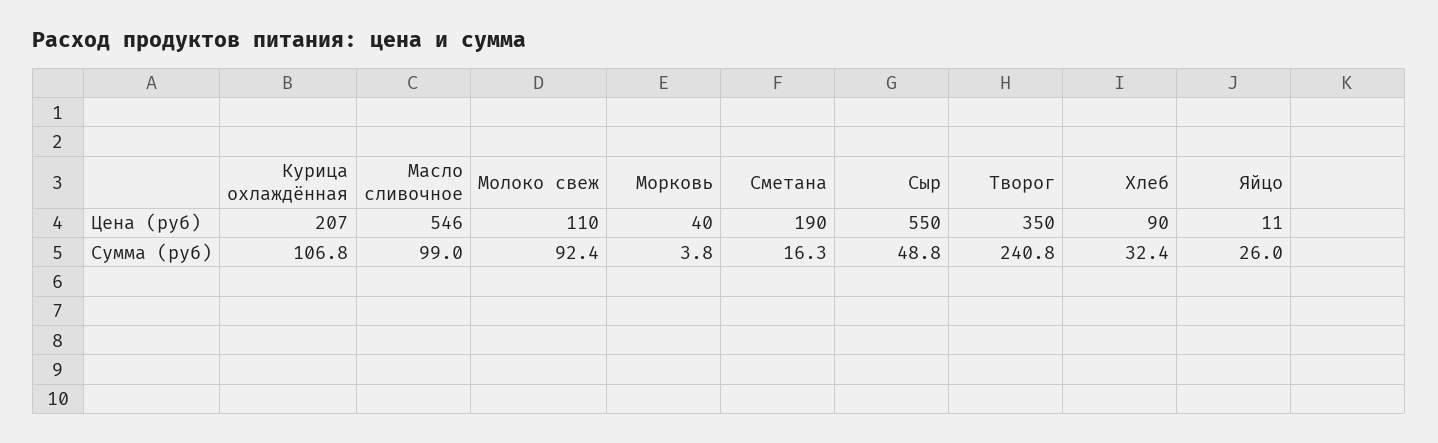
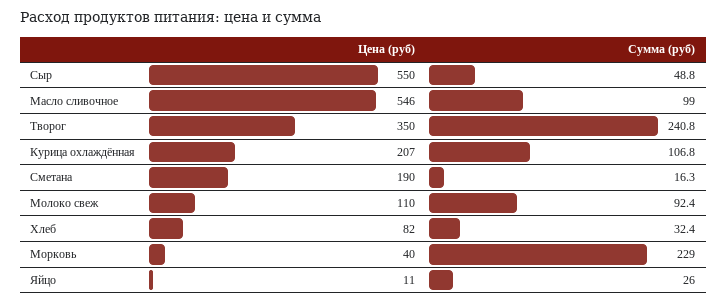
Хлеб, Цена (руб): 90 -> 82
Морковь, Сумма (руб): 3.8 -> 229

